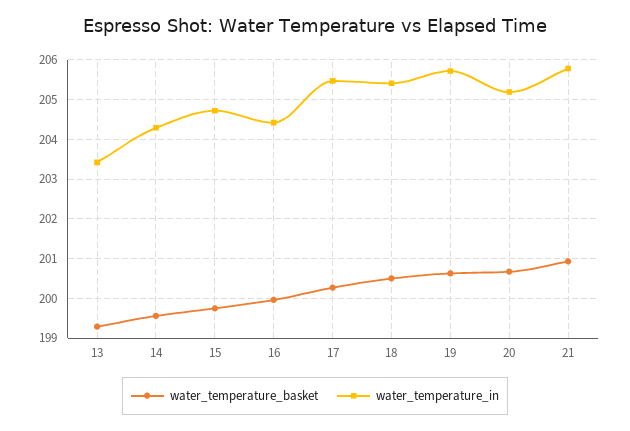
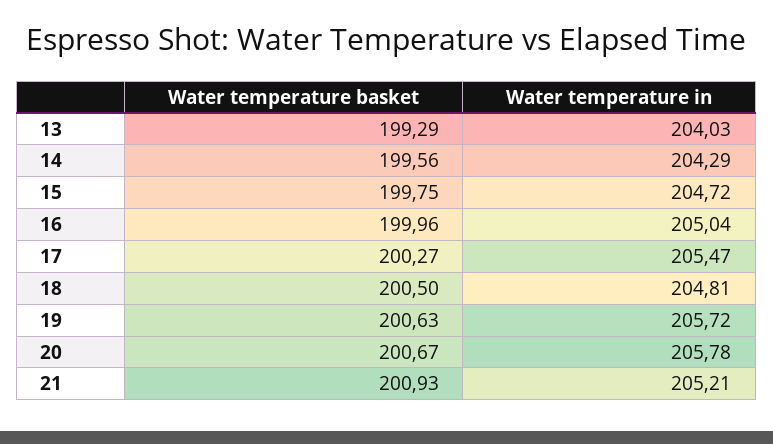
water_temperature_in, 13: 203.4 -> 204.03
water_temperature_in, 16: 204.4 -> 205.04
water_temperature_in, 18: 205.4 -> 204.81
water_temperature_in, 20: 205.2 -> 205.78
water_temperature_in, 21: 205.8 -> 205.21

